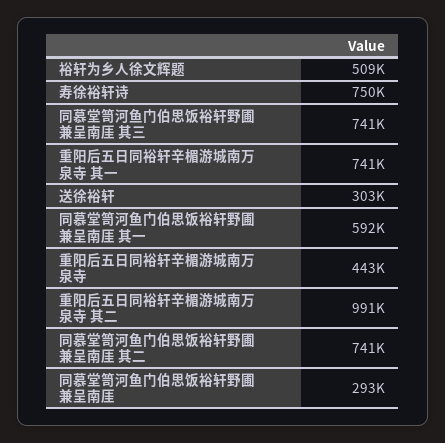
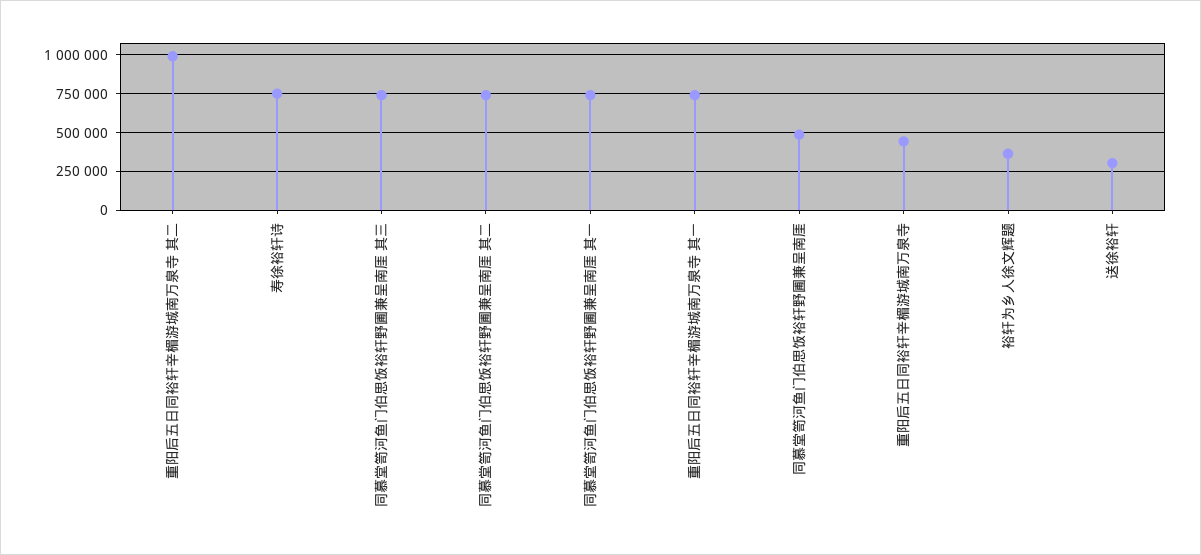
裕轩为乡人徐文辉题: 509000 -> 350000
同慕堂笥河鱼门伯思饭裕轩野圃兼呈南厓 其一: 592000 -> 750000
同慕堂笥河鱼门伯思饭裕轩野圃兼呈南厓: 293000 -> 500000

